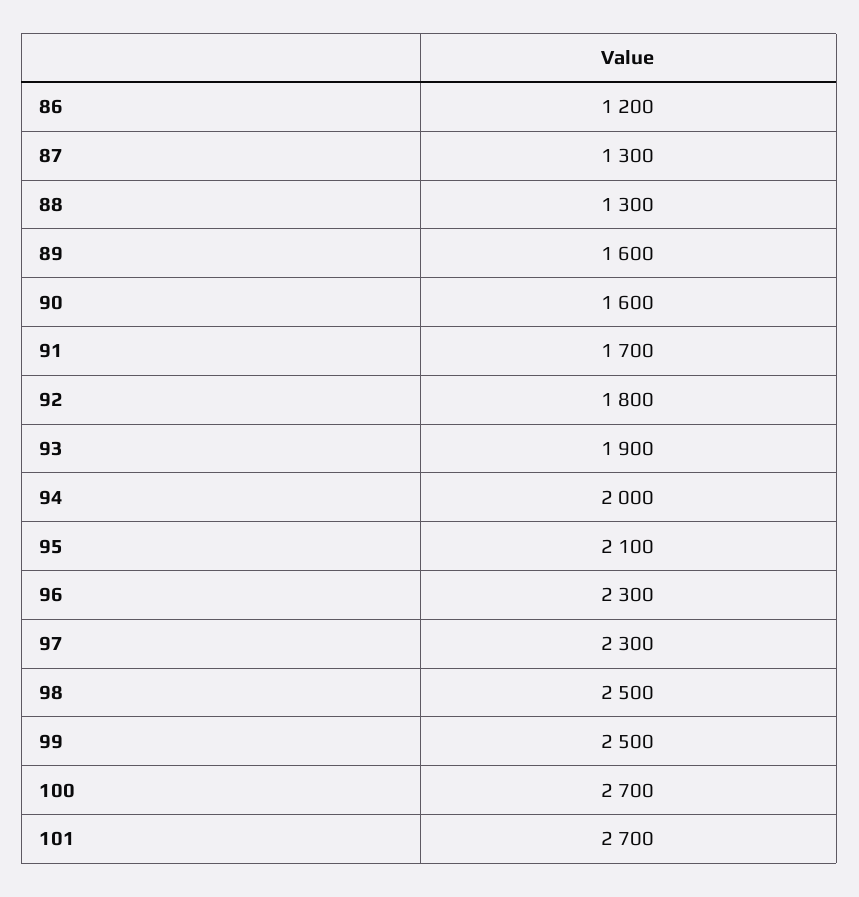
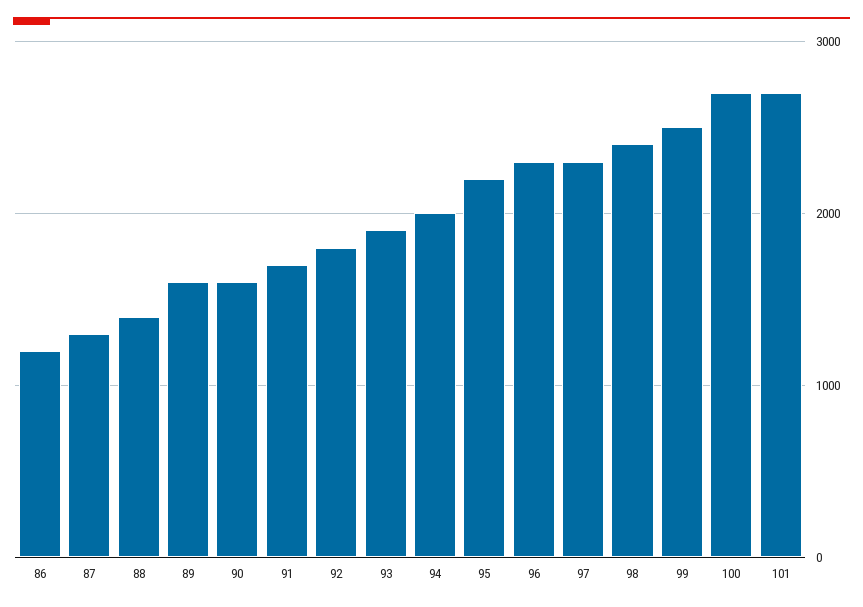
88: 1300 -> 1400
95: 2100 -> 2200
98: 2500 -> 2400

